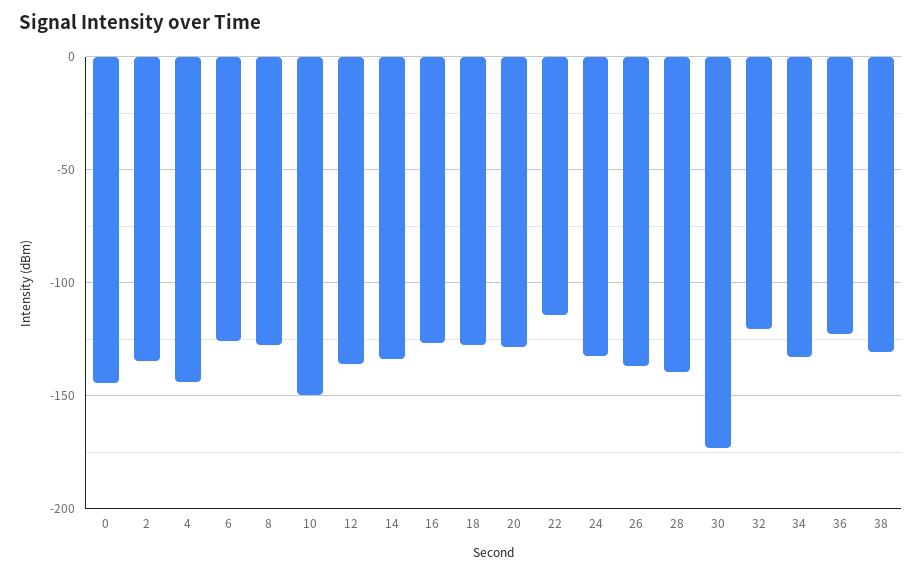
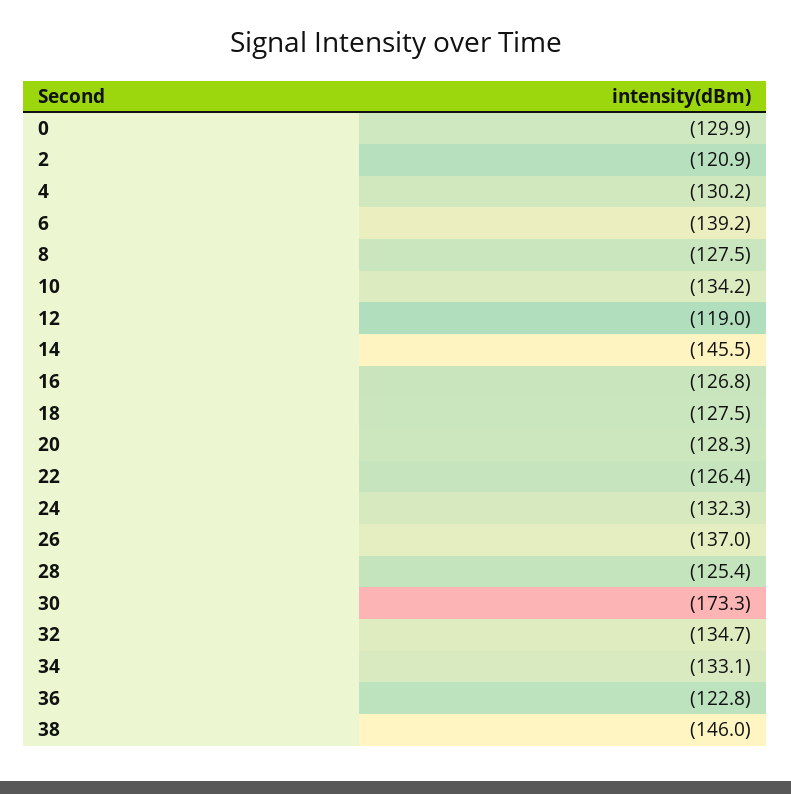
0: -145 -> -129.9
2: -135 -> -120.9
4: -145 -> -130.2
6: -125 -> -139.2
10: -150 -> -134.2
12: -135 -> -119
14: -135 -> -145.5
22: -115 -> -126.4
28: -140 -> -125.4
32: -120 -> -134.7
38: -130 -> -146

